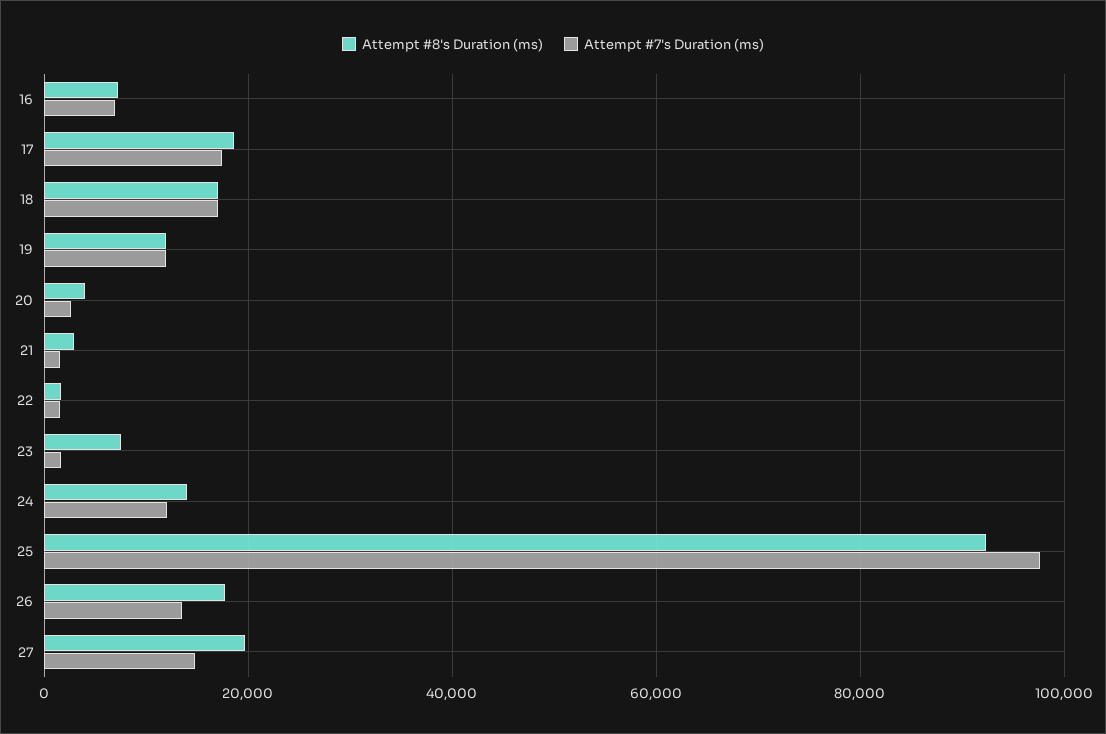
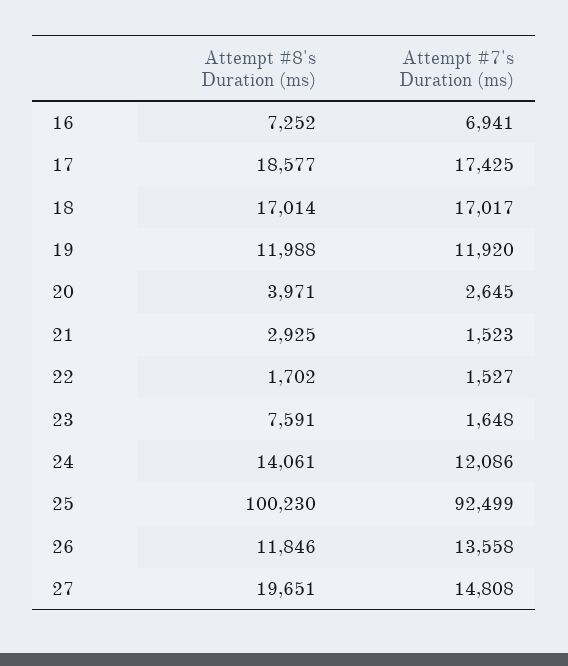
Attempt #8's Duration (ms), 25: 92000 -> 100230
Attempt #7's Duration (ms), 25: 98000 -> 92499
Attempt #8's Duration (ms), 26: 18000 -> 11846

